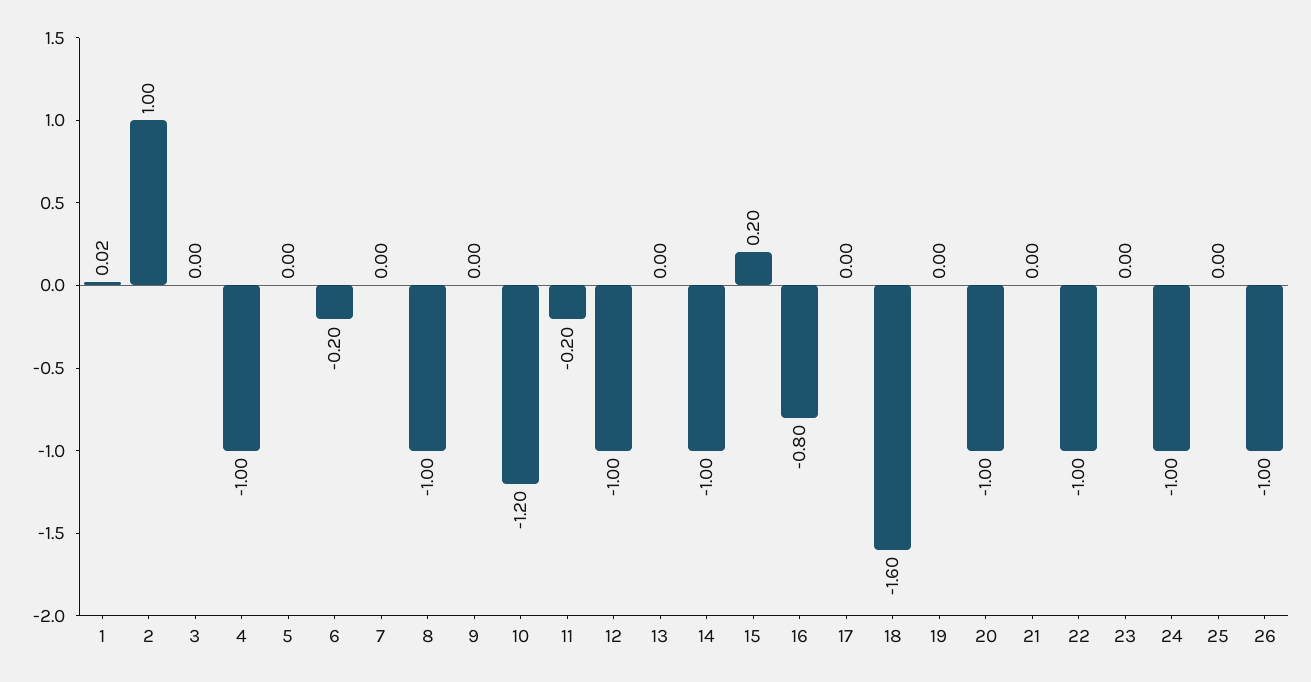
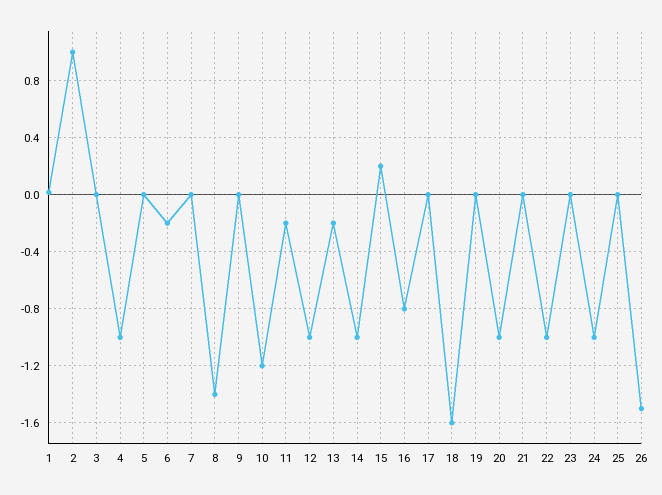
8: -1 -> -1.4
13: 0 -> -0.2
26: -1 -> -1.5

